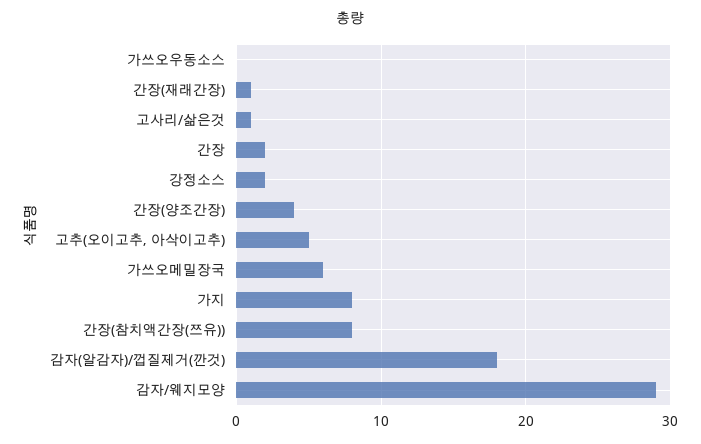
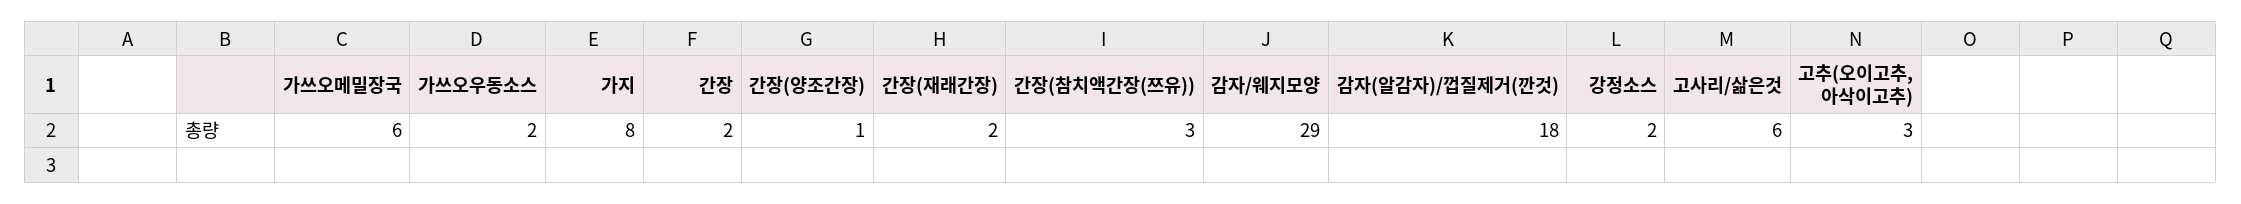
가쓰오우동소스: 0 -> 2
간장(재래간장): 1 -> 2
고사리/삶은것: 1 -> 6
간장(양조간장): 4 -> 1
고추(오이고추, 아삭이고추): 5 -> 3
간장(참치액간장(쯔유)): 8 -> 3

